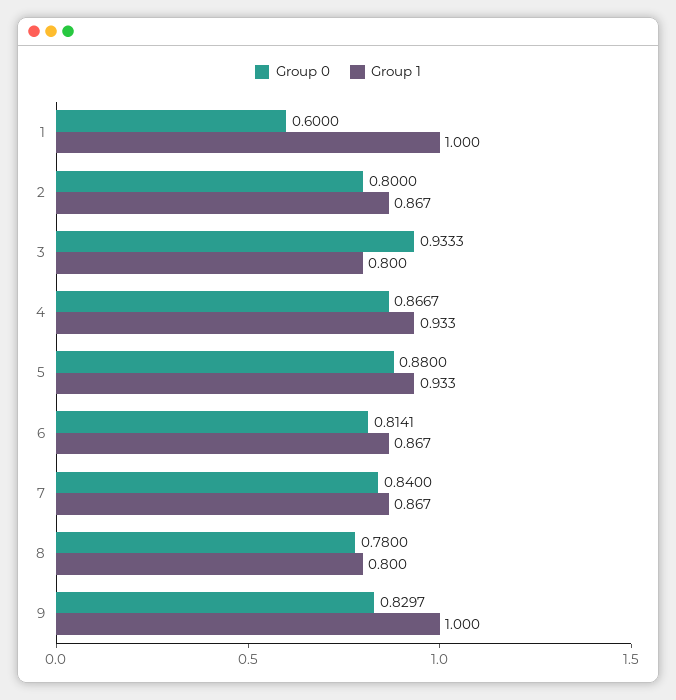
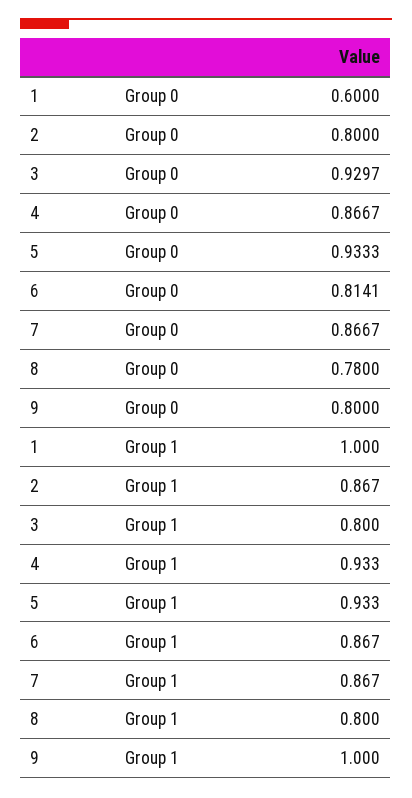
Group 0, 3: 0.9333 -> 0.9297
Group 0, 5: 0.88 -> 0.9333
Group 0, 7: 0.84 -> 0.8667
Group 0, 9: 0.8297 -> 0.8

